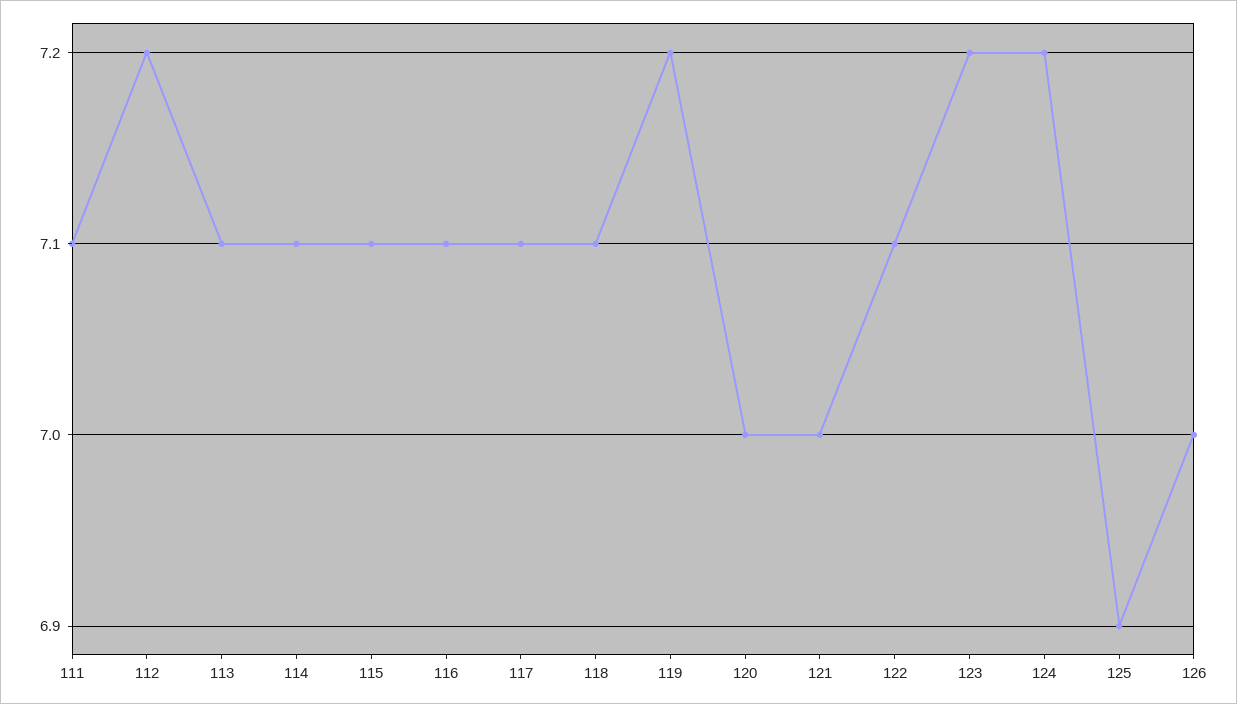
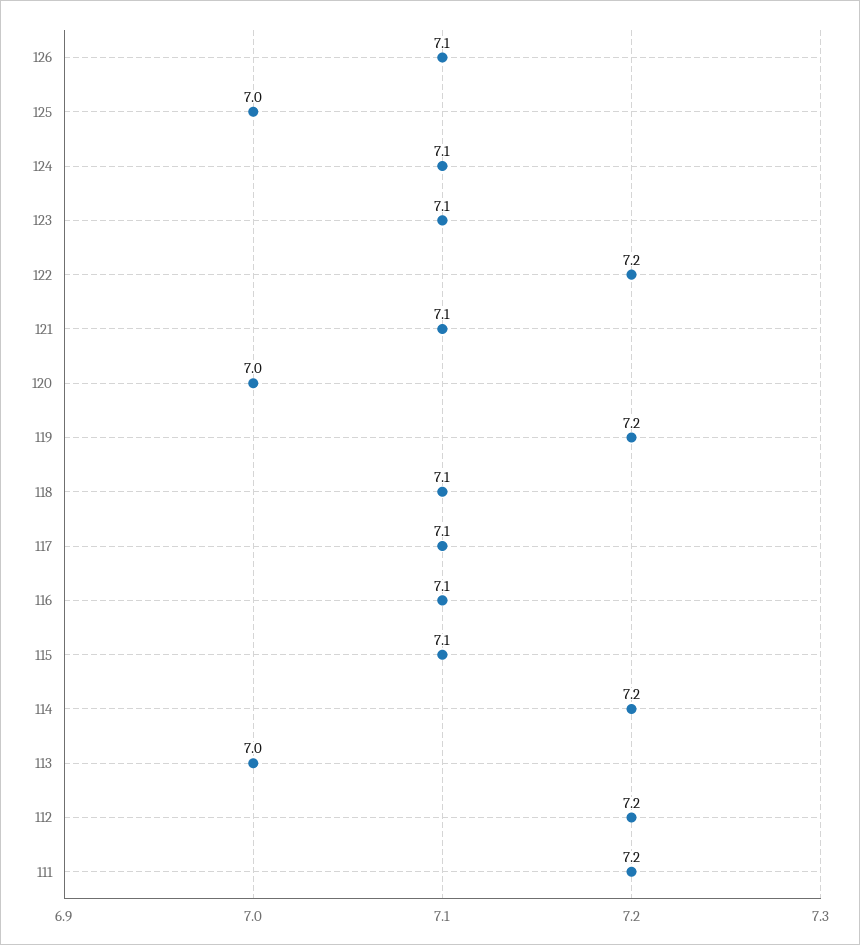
111: 7.1 -> 7.2
113: 7.1 -> 7
114: 7.1 -> 7.2
121: 7 -> 7.1
122: 7.1 -> 7.2
123: 7.2 -> 7.1
124: 7.2 -> 7.1
125: 6.9 -> 7
126: 7 -> 7.1

